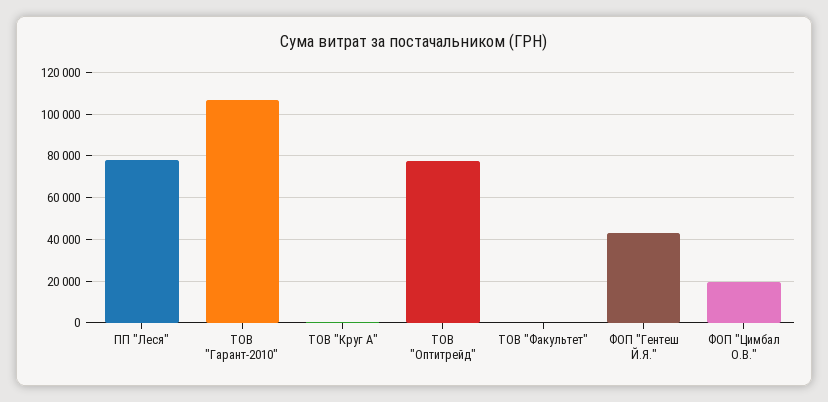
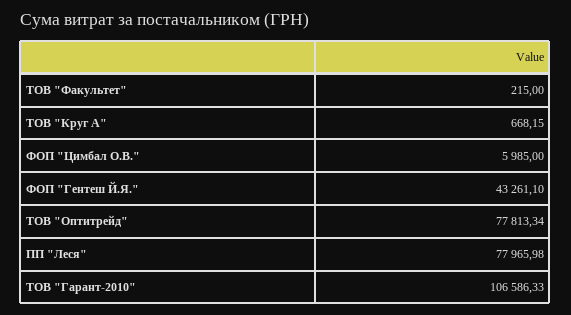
ФОП "Цимбал О.В.": 20000 -> 5985

